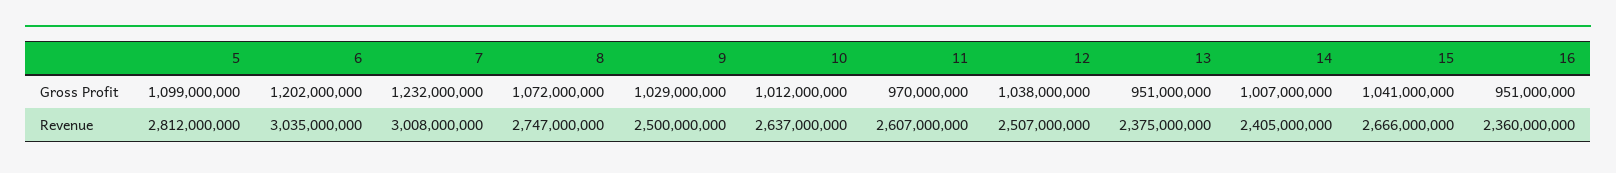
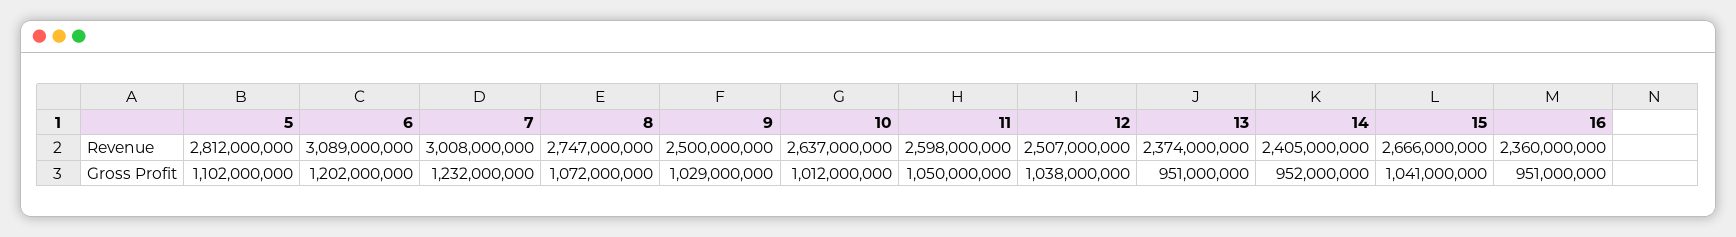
5, Gross Profit: 1099000000 -> 1102000000
11, Gross Profit: 970000000 -> 1050000000
14, Gross Profit: 1007000000 -> 952000000
6, Revenue: 3035000000 -> 3089000000
11, Revenue: 2607000000 -> 2598000000
13, Revenue: 2375000000 -> 2374000000

